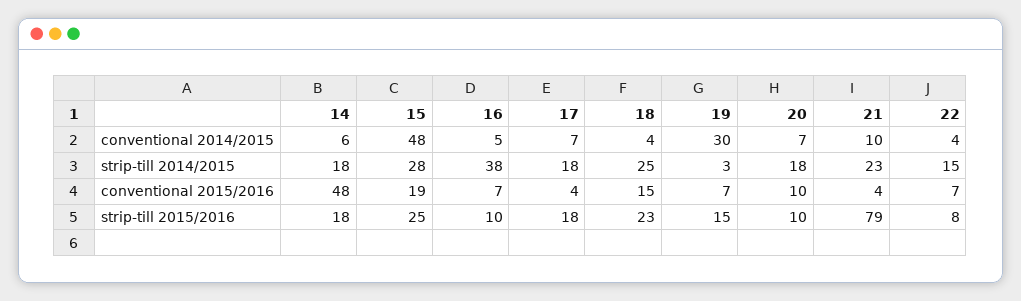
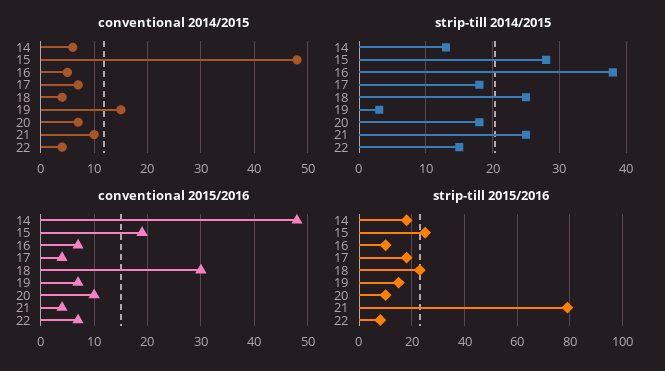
conventional 2014/2015, 19: 30 -> 15
strip-till 2014/2015, 14: 18 -> 13
strip-till 2014/2015, 21: 23 -> 25
conventional 2015/2016, 18: 15 -> 30

